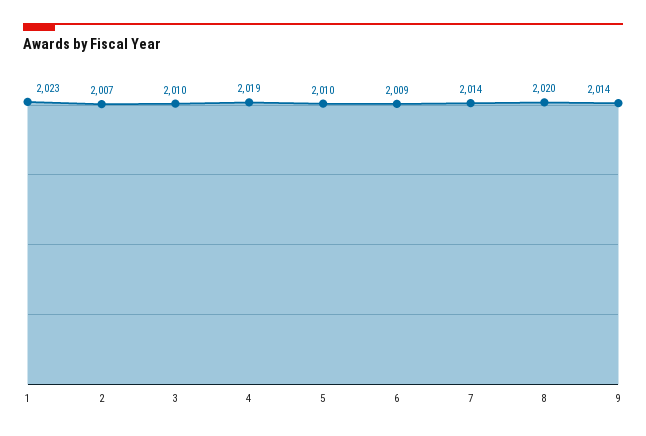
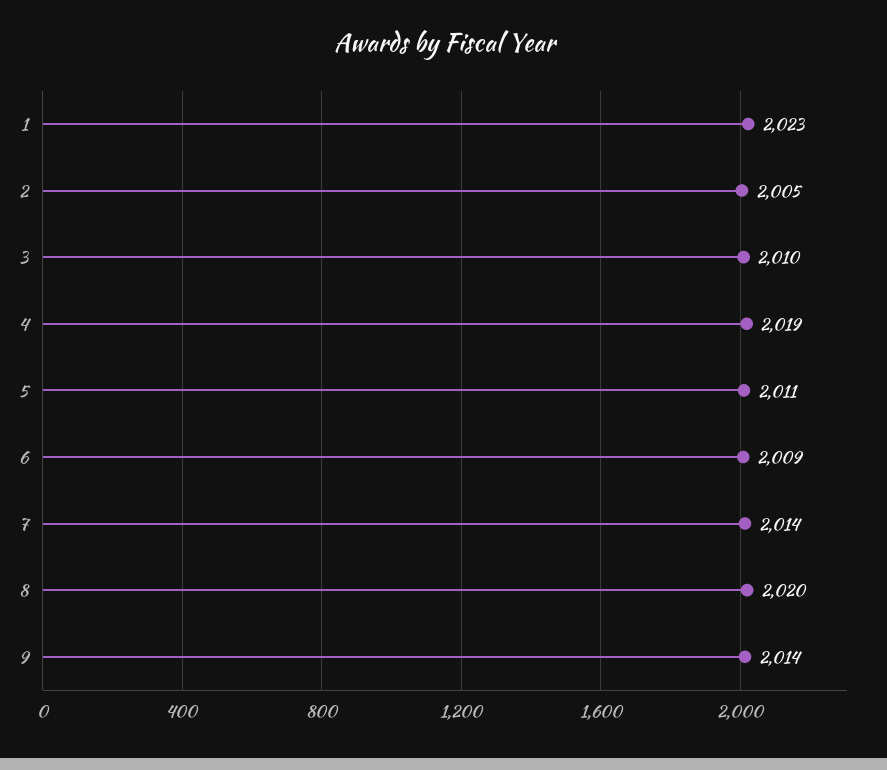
2: 2007 -> 2005
5: 2010 -> 2011

